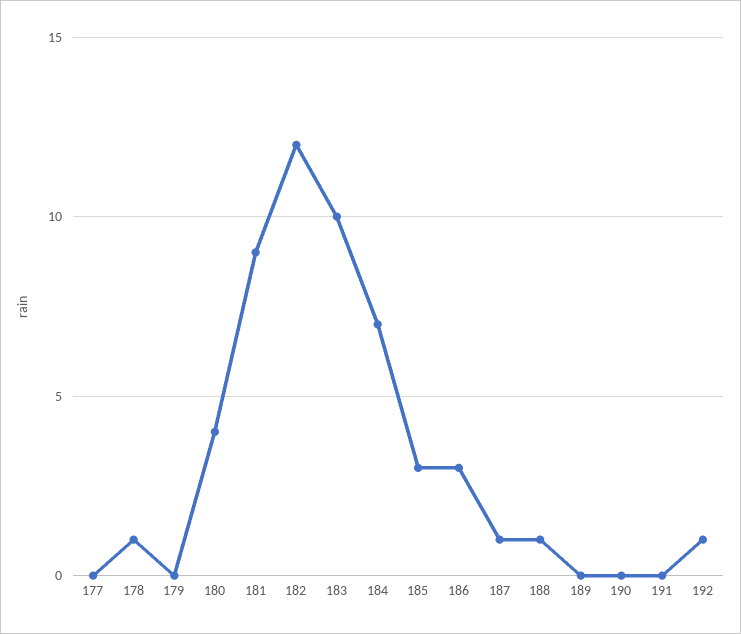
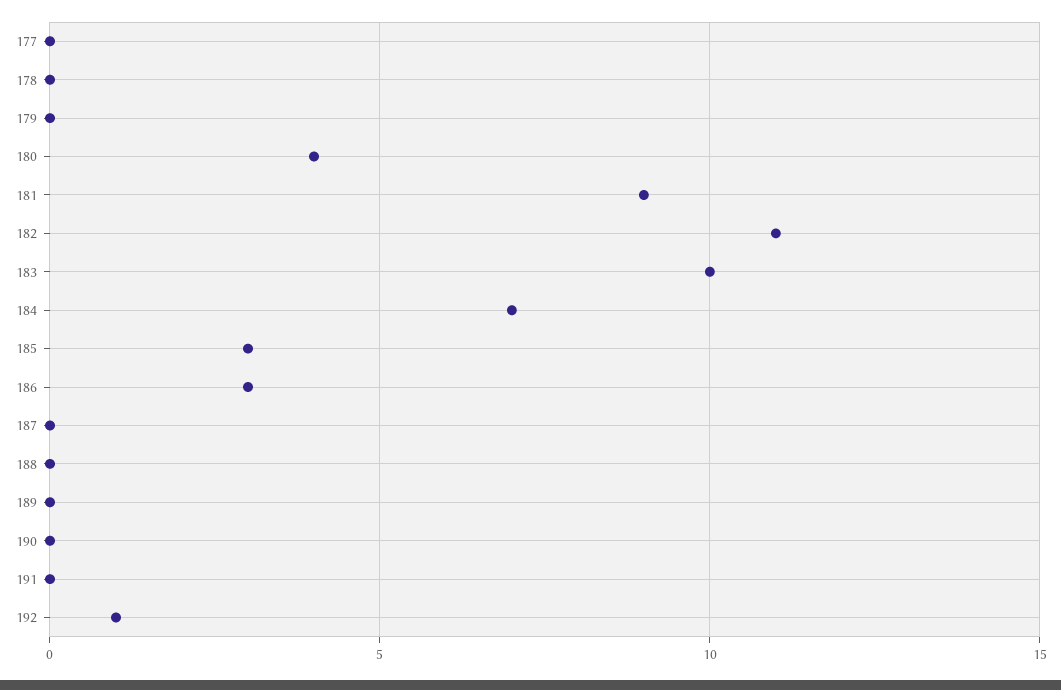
178: 1 -> 0
182: 12 -> 11
187: 1 -> 0
188: 1 -> 0

